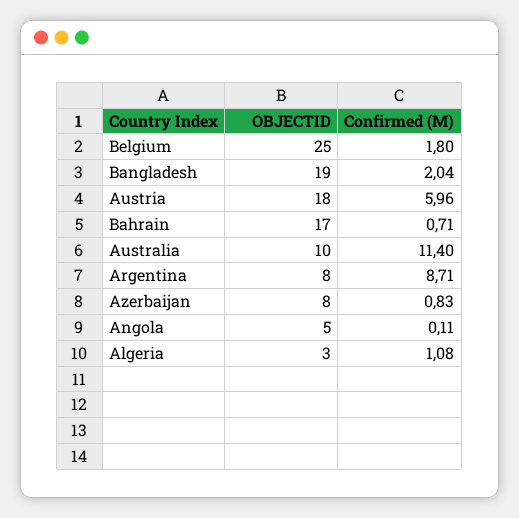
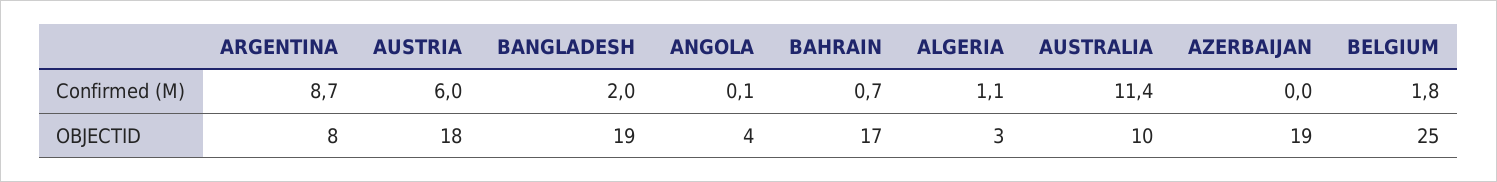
OBJECTID, Azerbaijan: 8 -> 19
Confirmed (M), Azerbaijan: 0.83 -> 0
OBJECTID, Angola: 5 -> 4

